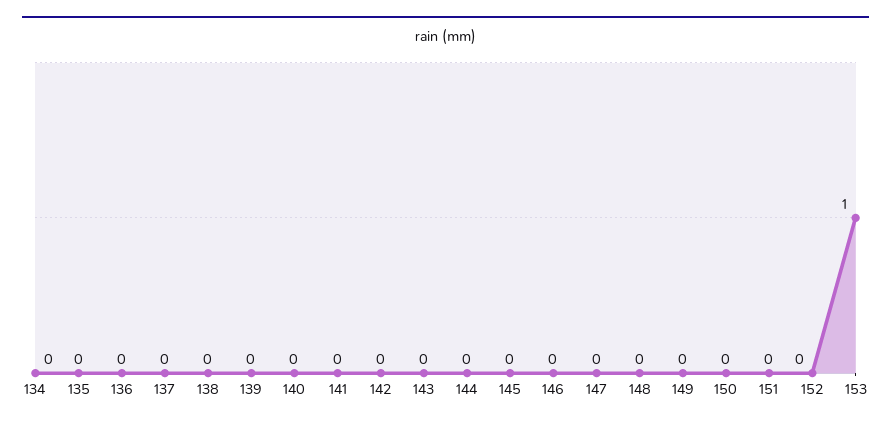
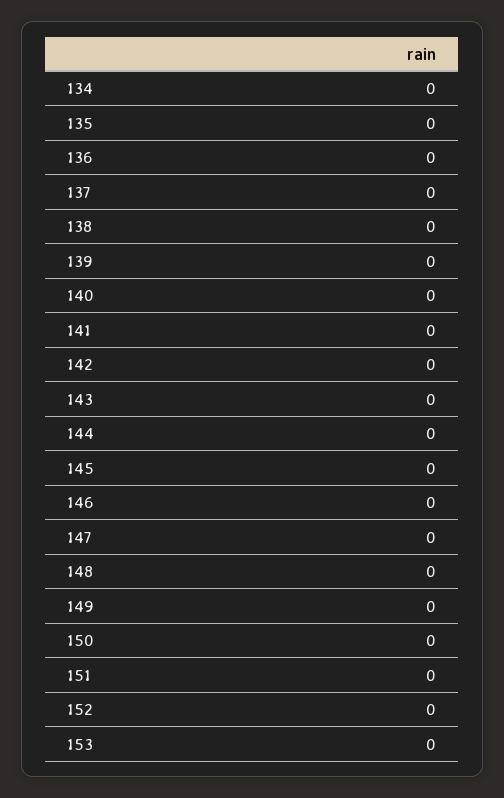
153: 1 -> 0

